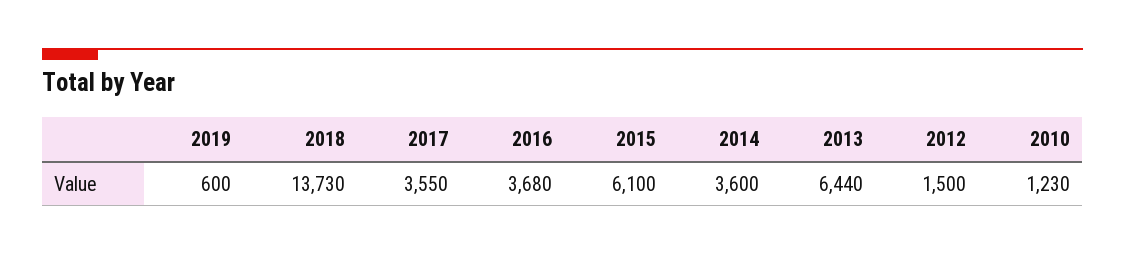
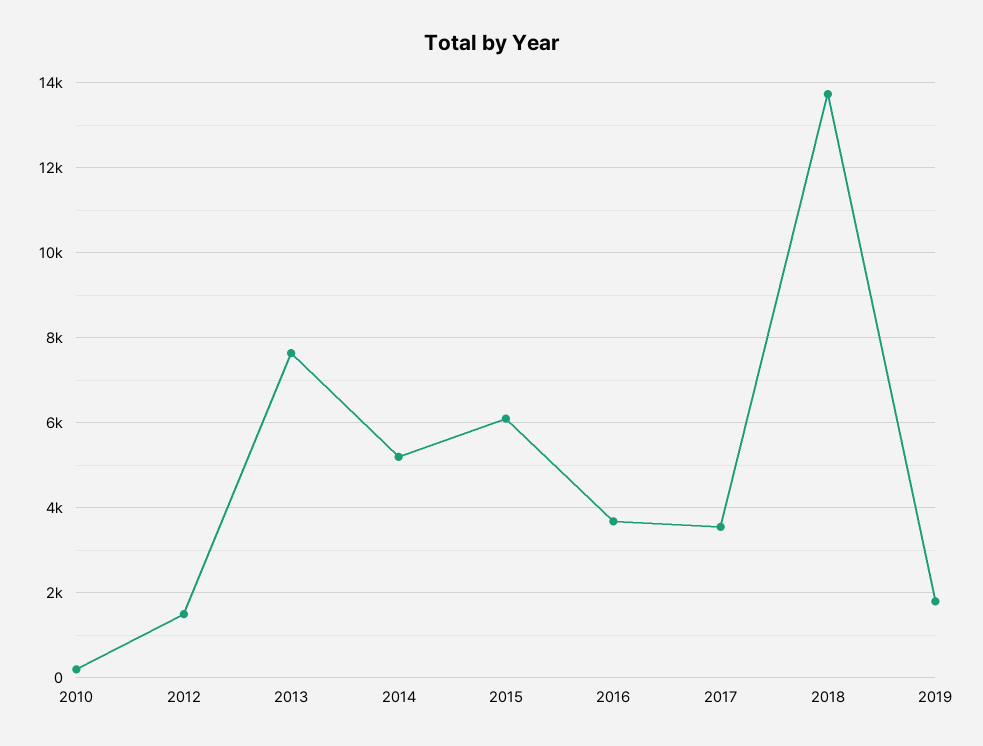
2019: 600 -> 1800
2014: 3600 -> 5200
2013: 6440 -> 7600
2010: 1230 -> 200

